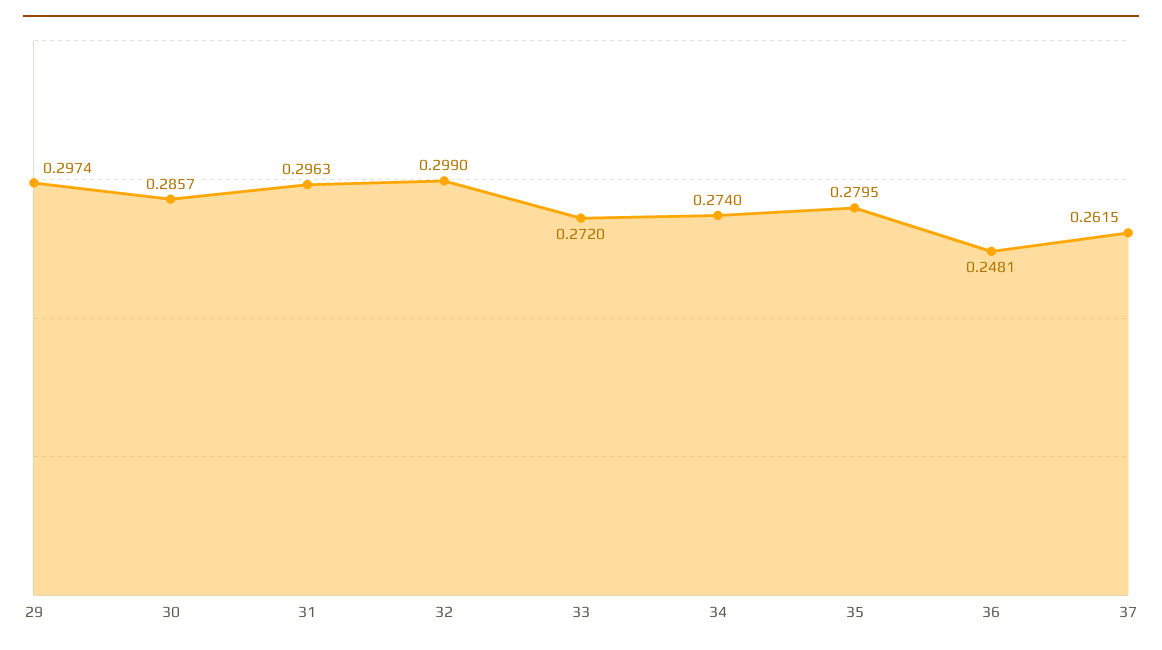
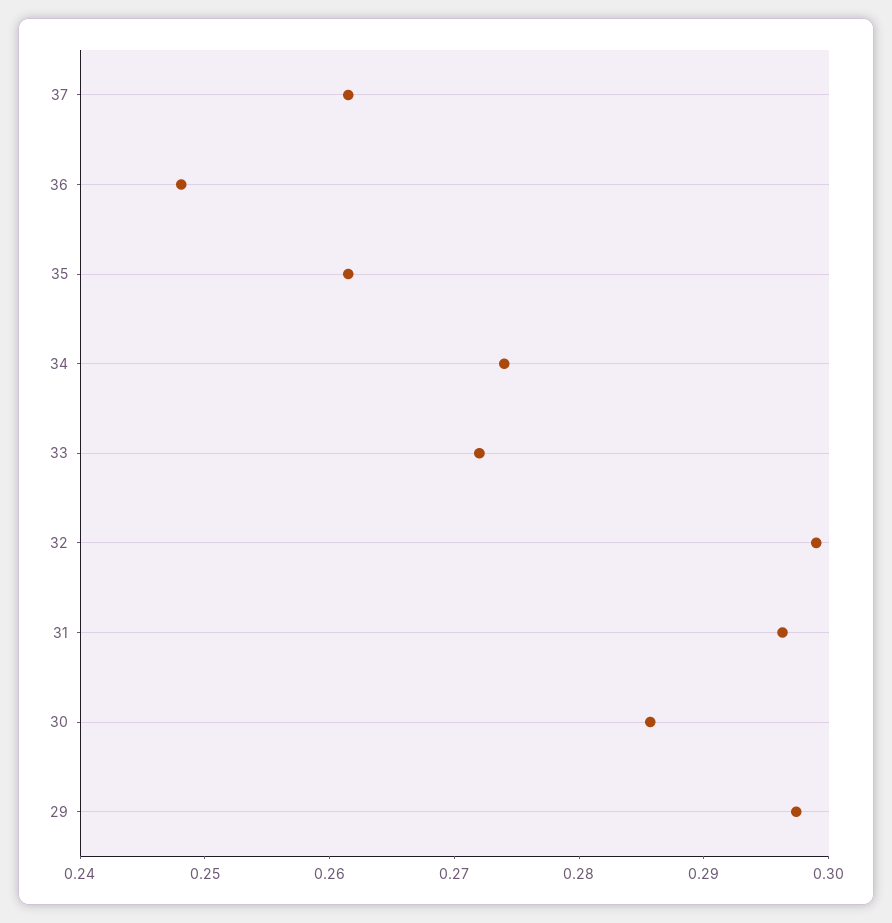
35: 0.2795 -> 0.262

